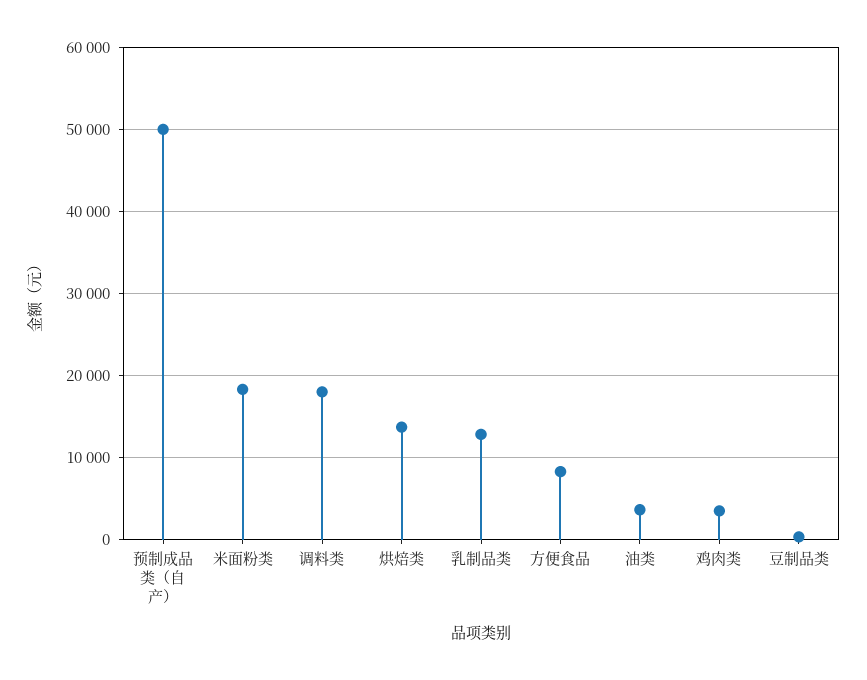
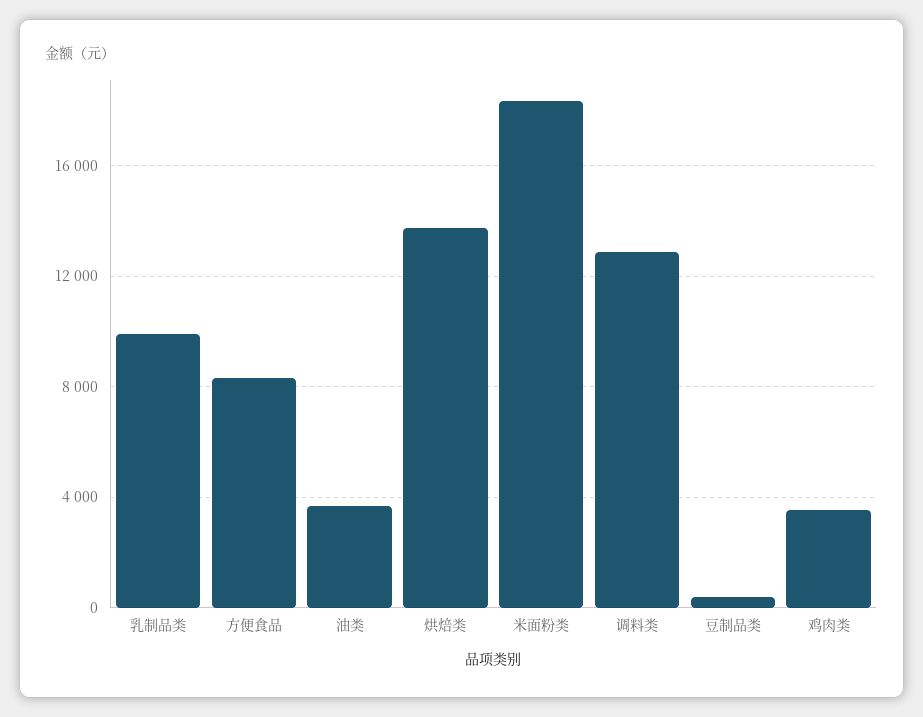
预制成品类（自产）: 50000 -> none
调料类: 18000 -> 13000
乳制品类: 13000 -> 10000

